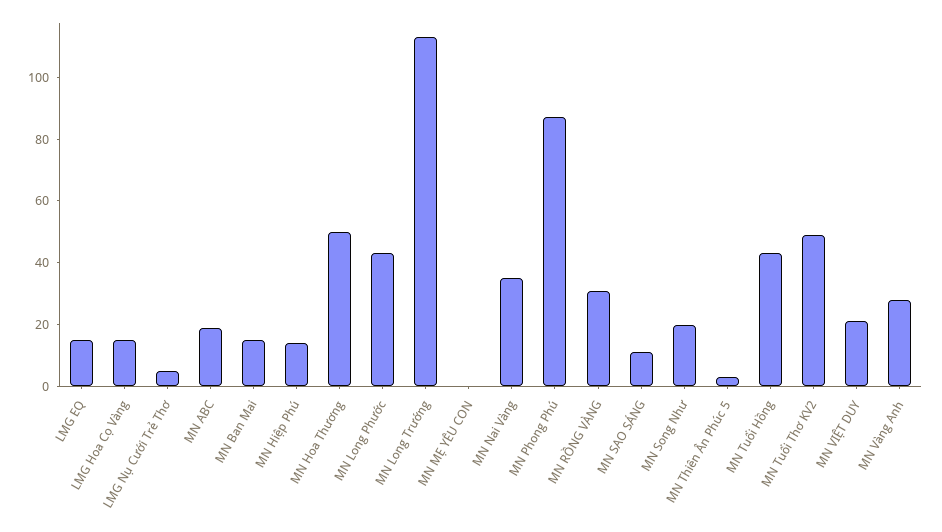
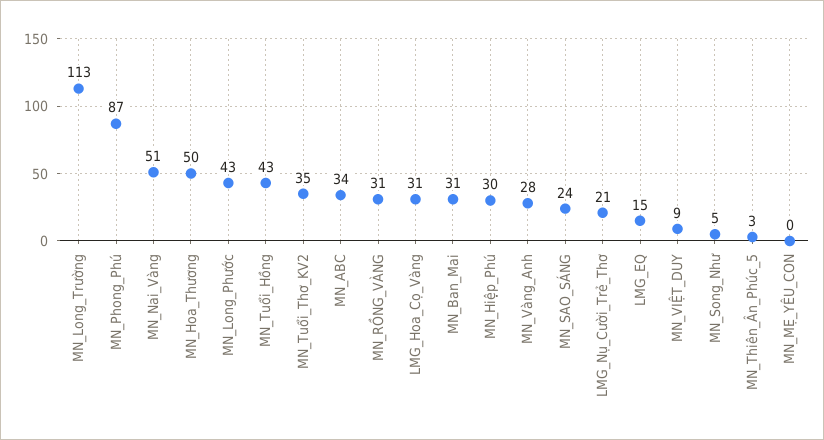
LMG Hoa Cọ Vàng: 15 -> 31
LMG Nụ Cười Trẻ Thơ: 5 -> 21
MN ABC: 20 -> 34
MN Ban Mai: 15 -> 31
MN Hiệp Phú: 15 -> 30
MN Nai Vàng: 35 -> 51
MN SAO SÁNG: 10 -> 24
MN Song Như: 20 -> 5
MN Tuổi Thơ KV2: 50 -> 35
MN VIỆT DUY: 20 -> 9

